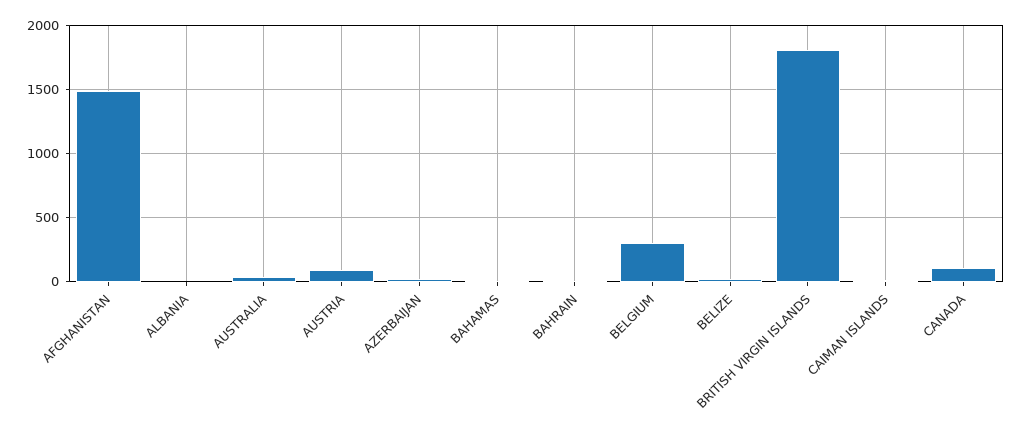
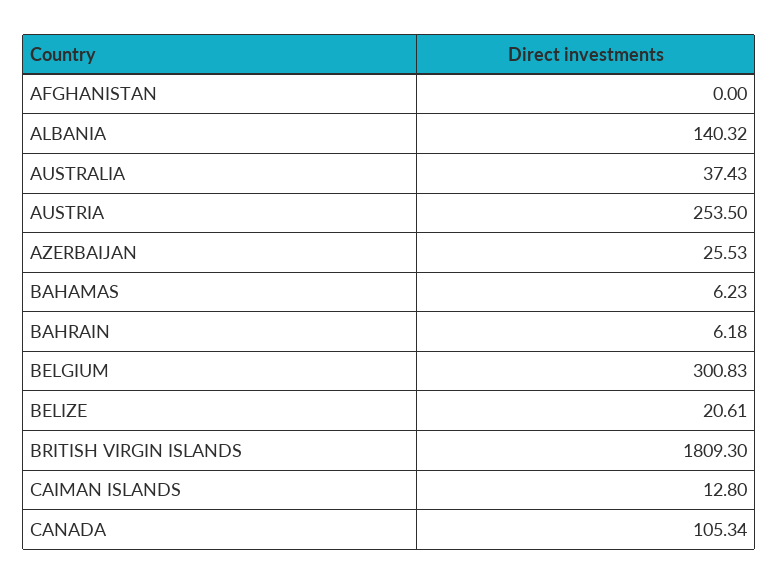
AFGHANISTAN: 1500 -> 0
ALBANIA: 0 -> 140.32
AUSTRIA: 100 -> 253.5

